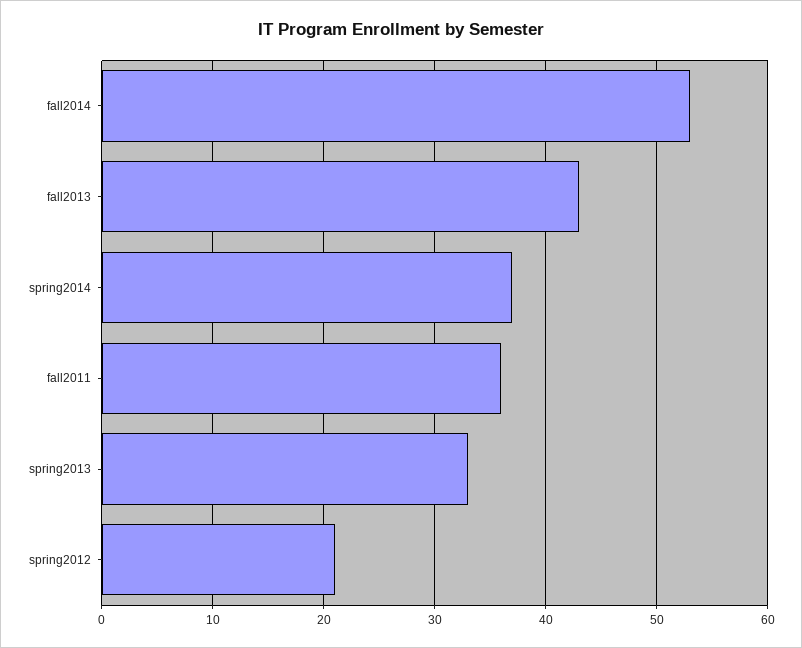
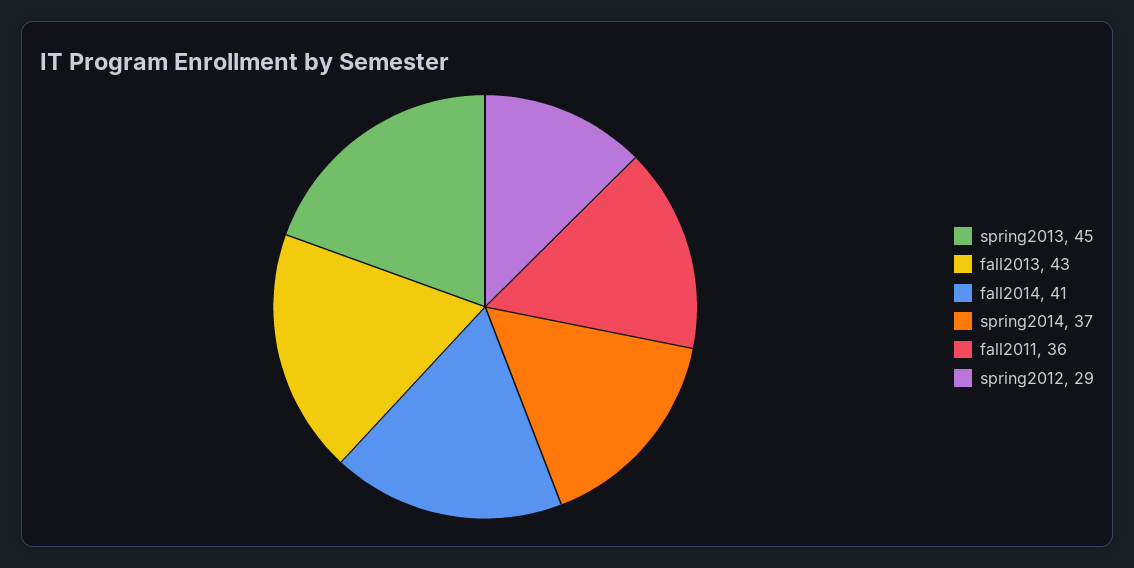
fall2014: 53 -> 41
spring2013: 33 -> 45
spring2012: 21 -> 29

